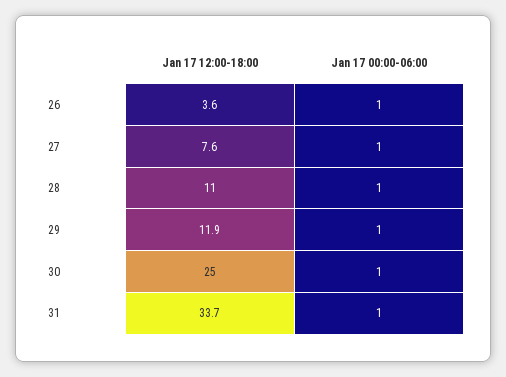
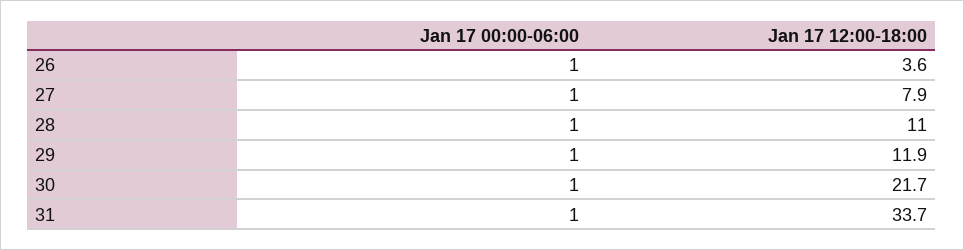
Jan 17 12:00-18:00, 27: 7.6 -> 7.9
Jan 17 12:00-18:00, 30: 25 -> 21.7

